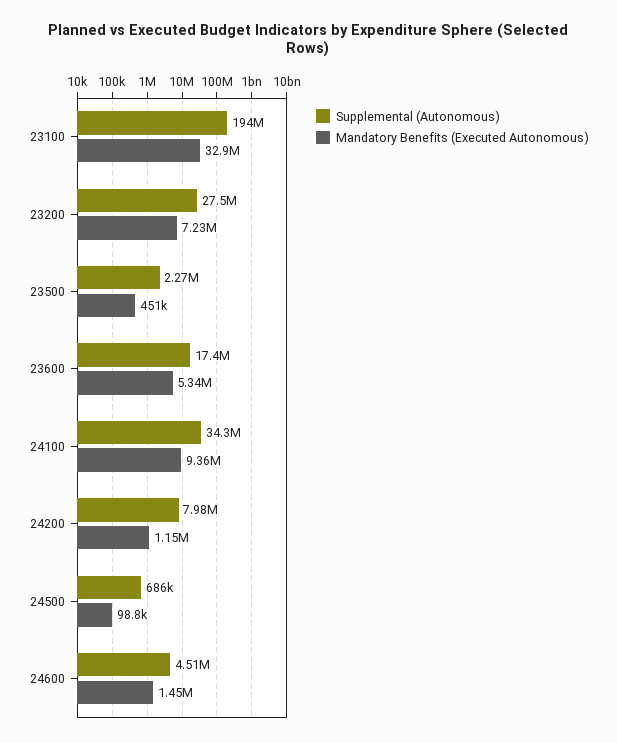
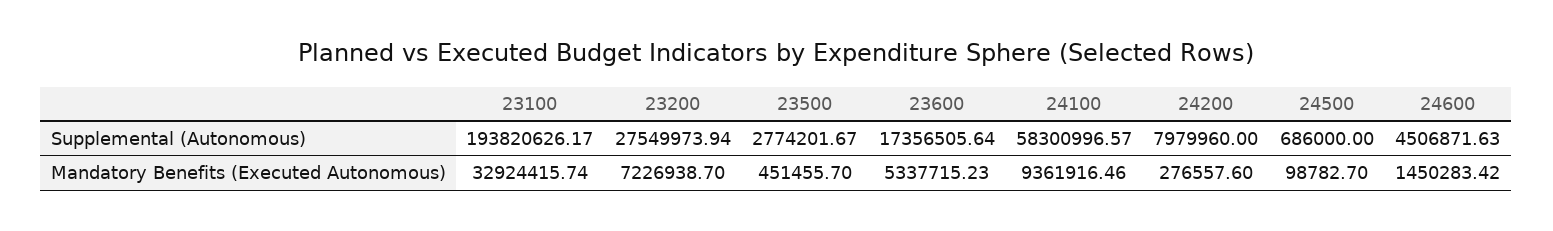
Supplemental (Autonomous), 23500: 2270000 -> 2774201.67
Supplemental (Autonomous), 24100: 34300000 -> 58300996.57
Mandatory Benefits (Executed Autonomous), 24200: 1150000 -> 276557.6

